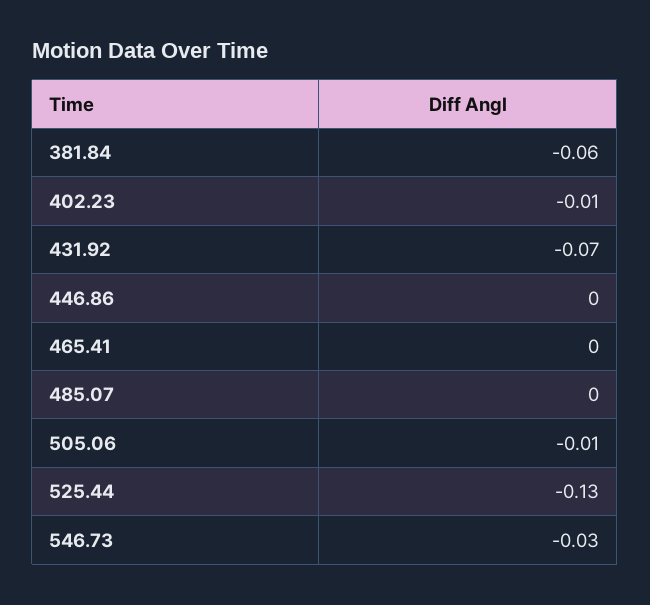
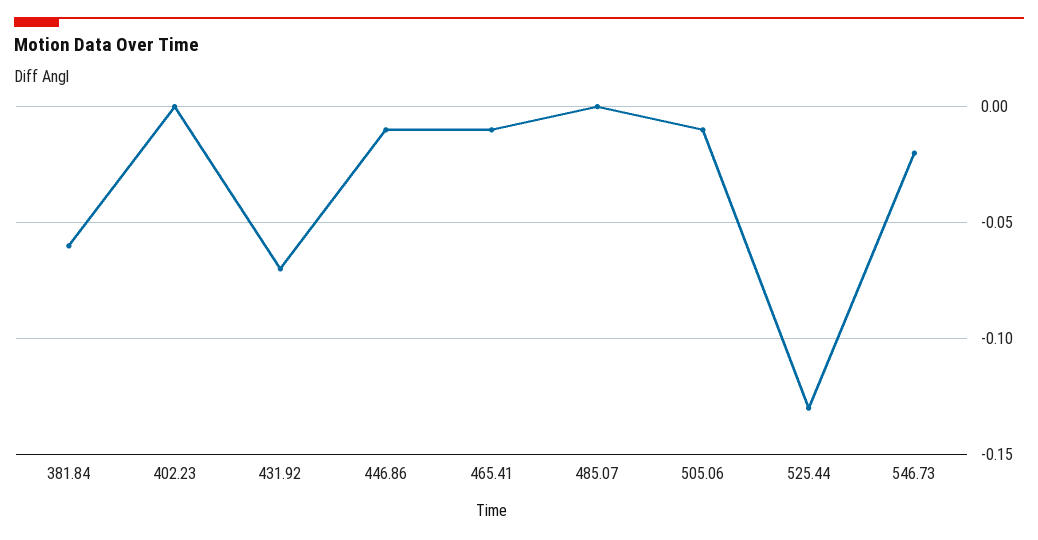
402.23: -0.01 -> 0
446.86: 0 -> -0.01
465.41: 0 -> -0.01
546.73: -0.03 -> -0.02

